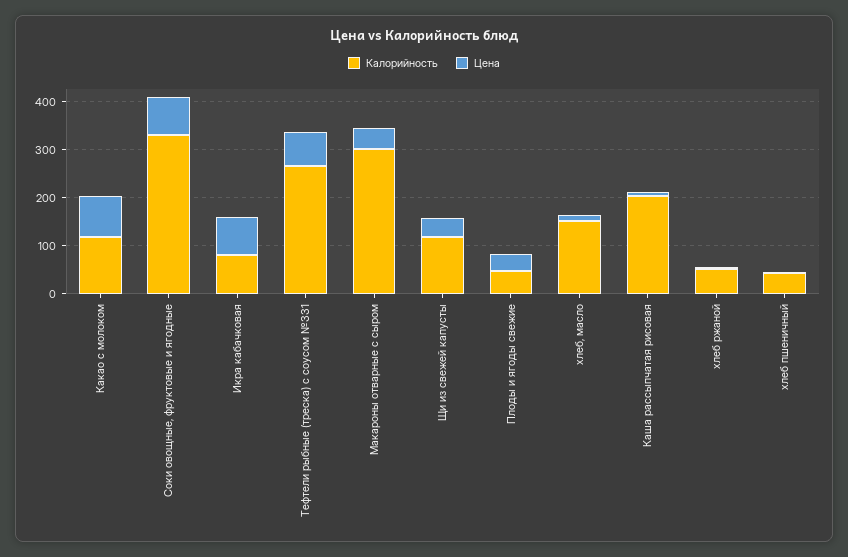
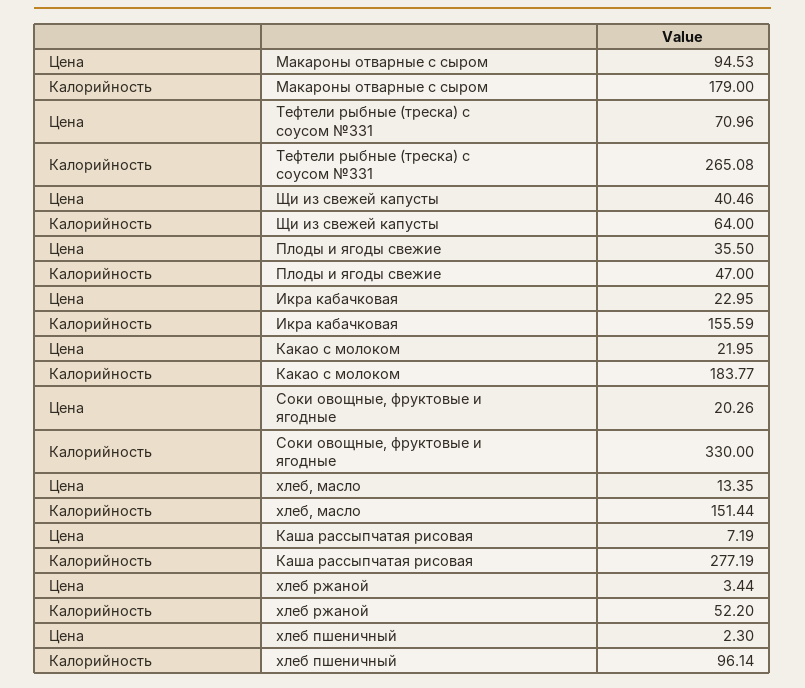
Калорийность, Какао с молоком: 120 -> 183.77
Цена, Какао с молоком: 80 -> 21.95
Цена, Соки овощные, фруктовые и ягодные: 80 -> 20.26
Калорийность, Икра кабачковая: 80 -> 155.59
Цена, Икра кабачковая: 80 -> 22.95
Калорийность, Макароны отварные с сыром: 300 -> 179
Цена, Макароны отварные с сыром: 40 -> 94.53
Калорийность, Щи из свежей капусты: 120 -> 64
Калорийность, Каша рассыпчатая рисовая: 200 -> 277.19
Калорийность, хлеб пшеничный: 40 -> 96.14

